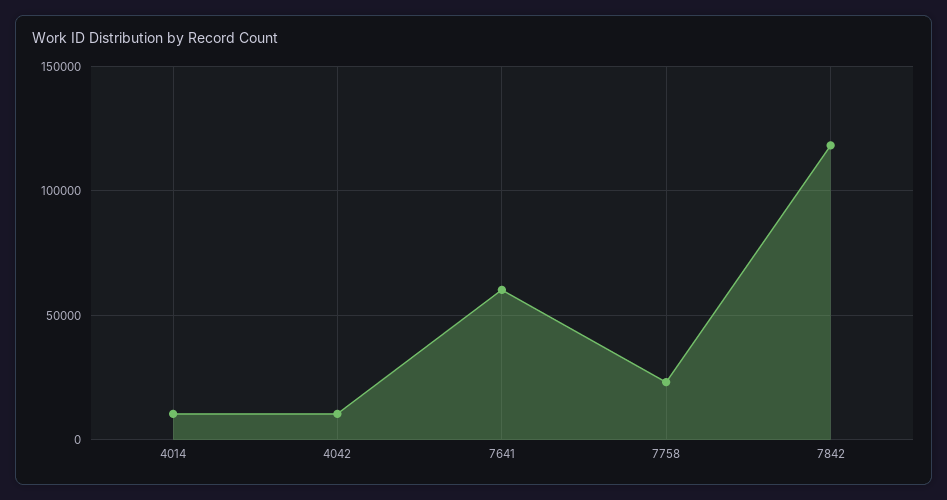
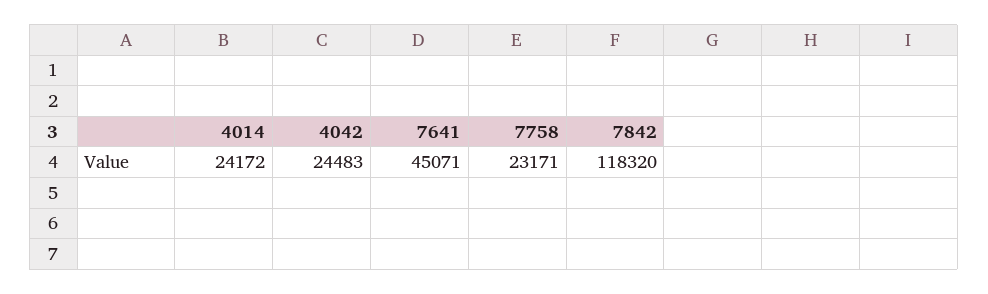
4014: 10000 -> 24172
4042: 10000 -> 24483
7641: 60000 -> 45071

